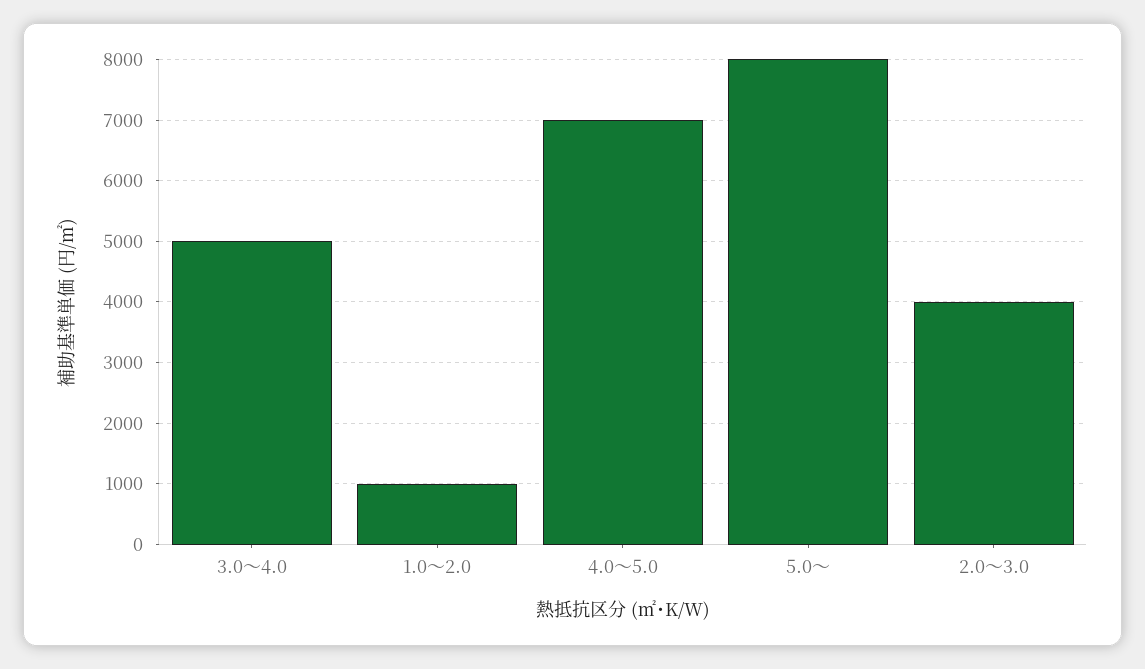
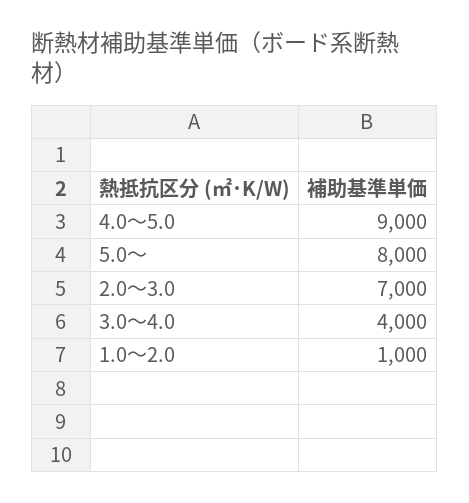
3.0～4.0: 5000 -> 4000
4.0～5.0: 7000 -> 9000
2.0～3.0: 4000 -> 7000

